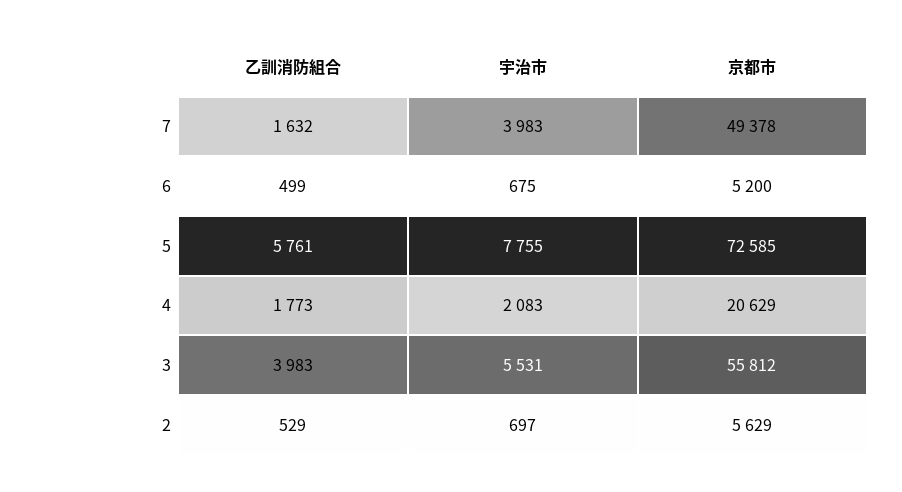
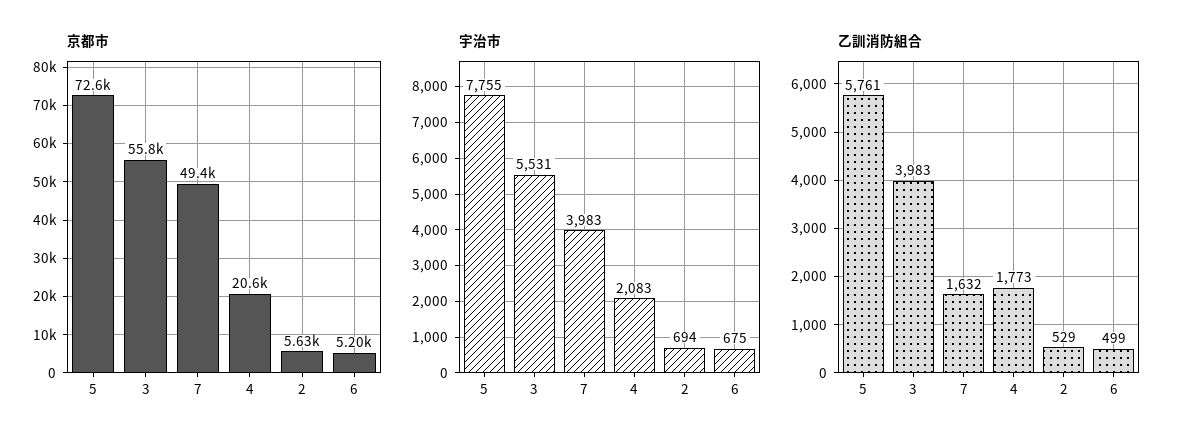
宇治市, 2: 697 -> 694

